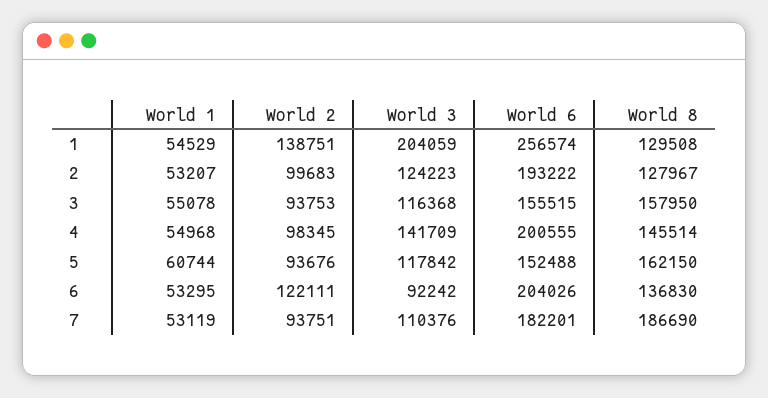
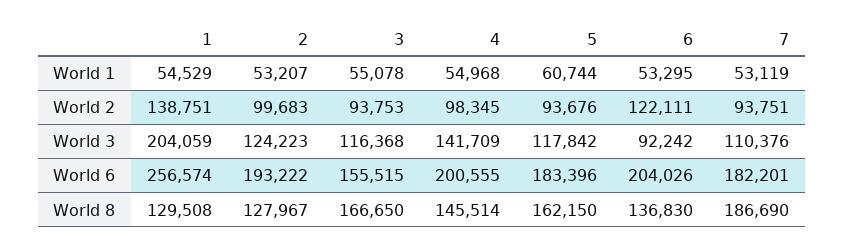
World 8, 3: 157950 -> 166650
World 6, 5: 152488 -> 183396

